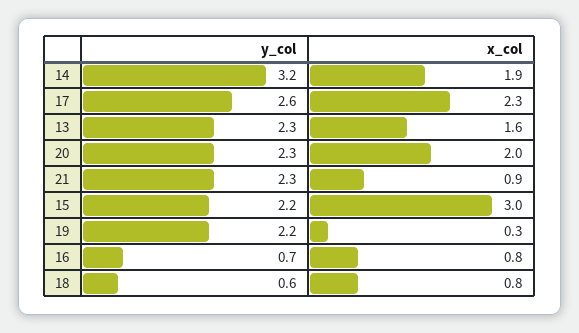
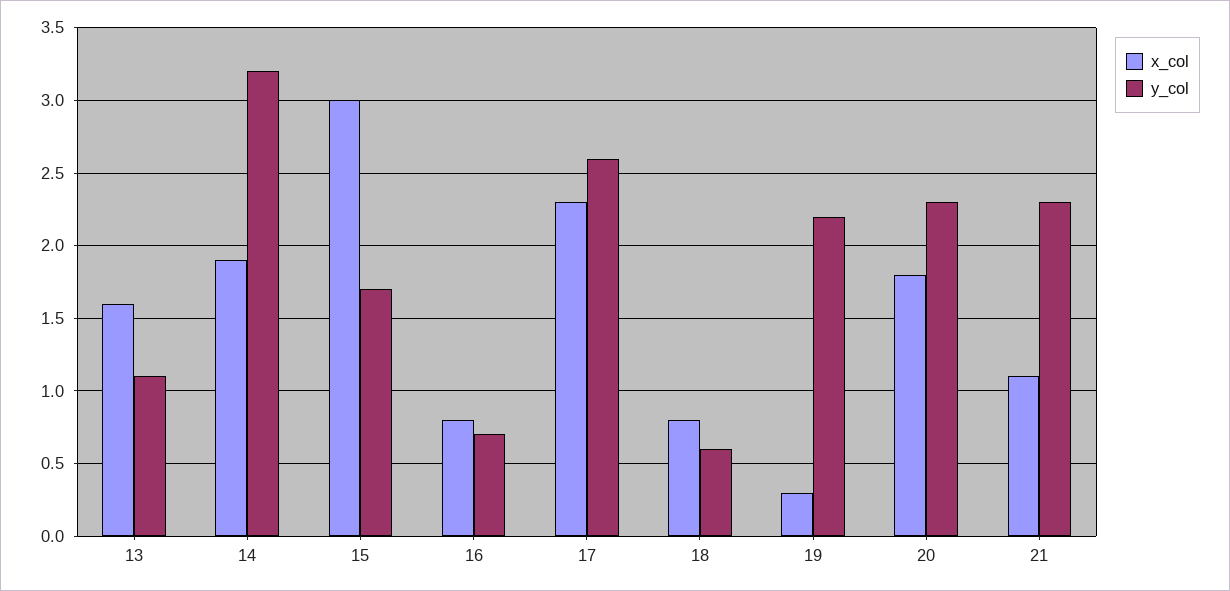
y_col, 13: 2.3 -> 1.1
x_col, 20: 2 -> 1.8
x_col, 21: 0.9 -> 1.1
y_col, 15: 2.2 -> 1.7

